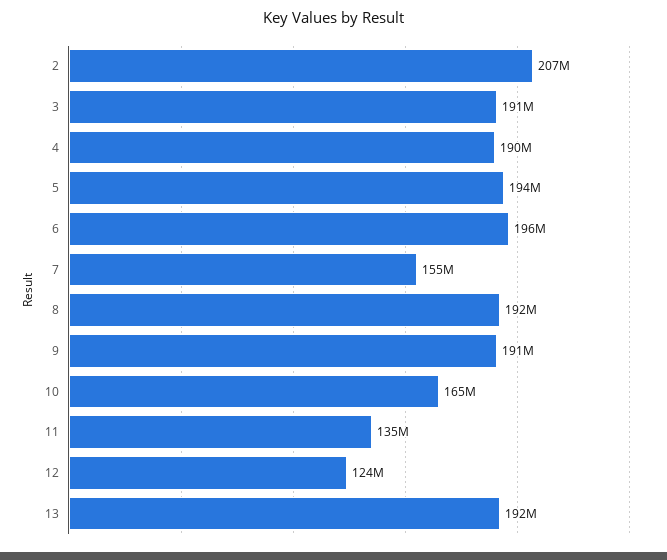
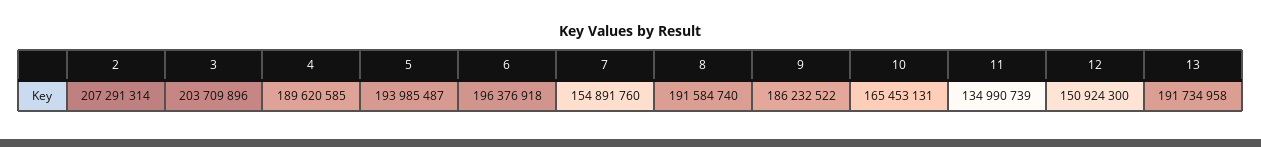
3: 191000000 -> 203709896
9: 191000000 -> 186232522
12: 124000000 -> 150924300

